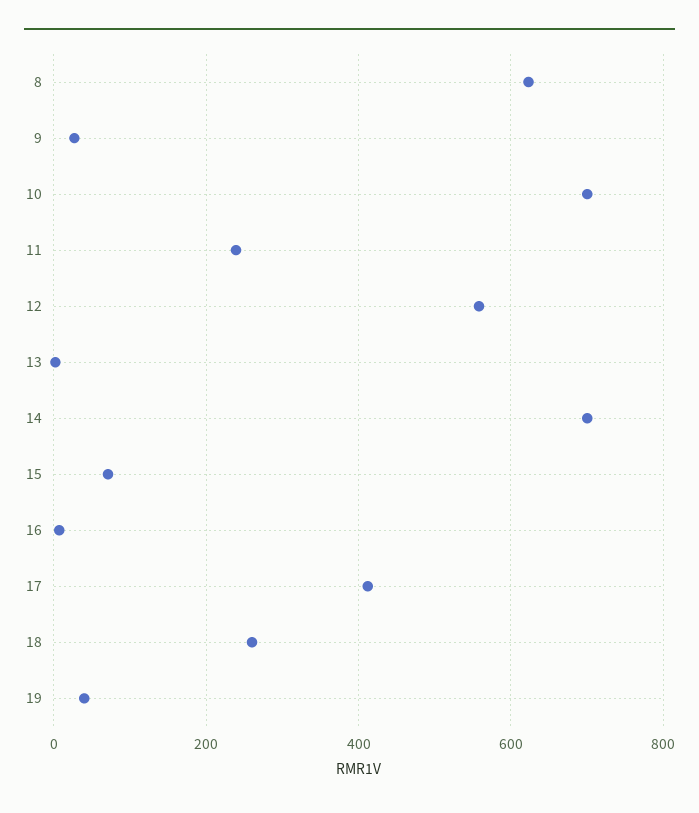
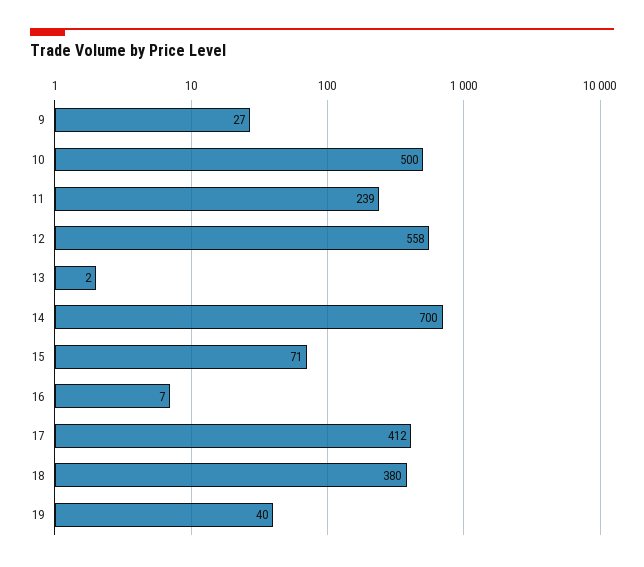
8: 620 -> none
10: 700 -> 500
18: 260 -> 380

